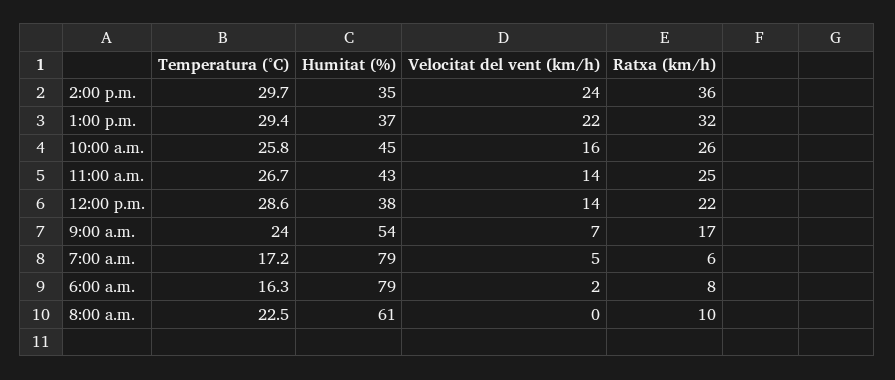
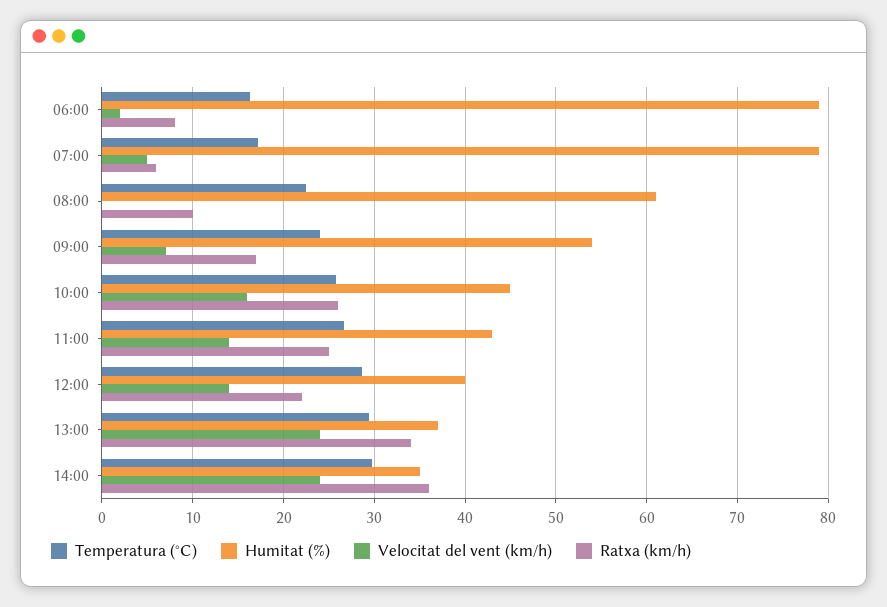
Velocitat del vent (km/h), 1:00 p.m.: 22 -> 24
Ratxa (km/h), 1:00 p.m.: 32 -> 34
Humitat (%), 12:00 p.m.: 38 -> 40

